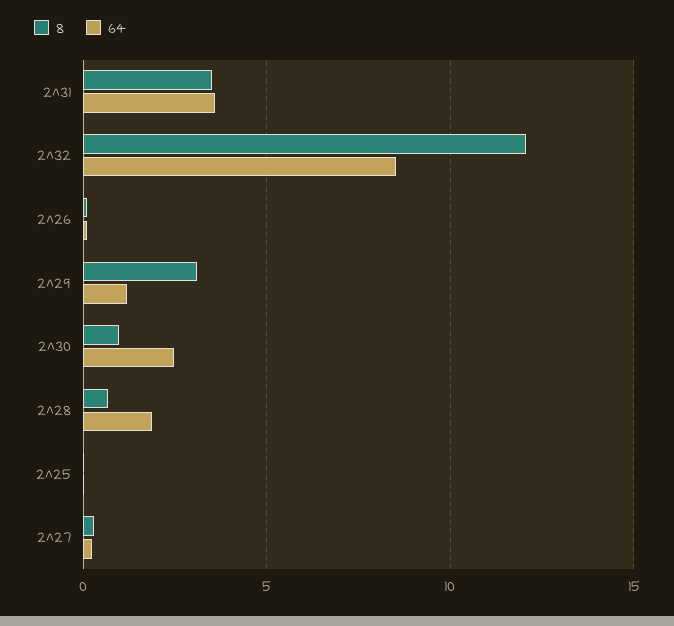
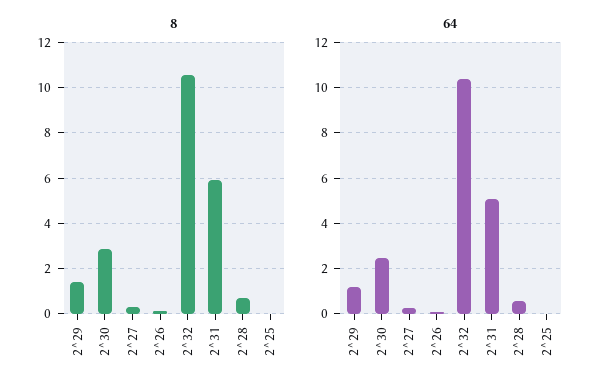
8, 2^31: 3.5 -> 6
64, 2^31: 3.5 -> 5
8, 2^32: 12 -> 10.5
64, 2^32: 8.5 -> 10.5
8, 2^29: 3 -> 1.5
8, 2^30: 1 -> 3
64, 2^28: 2 -> 0.5

